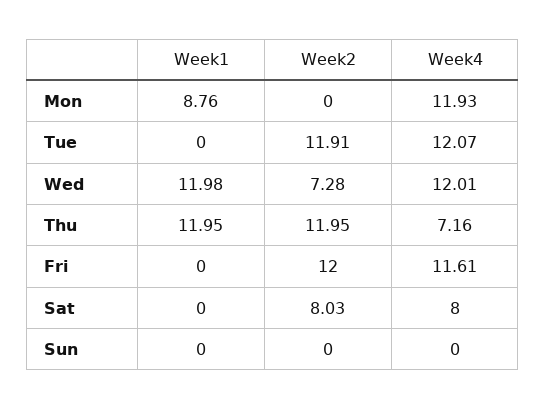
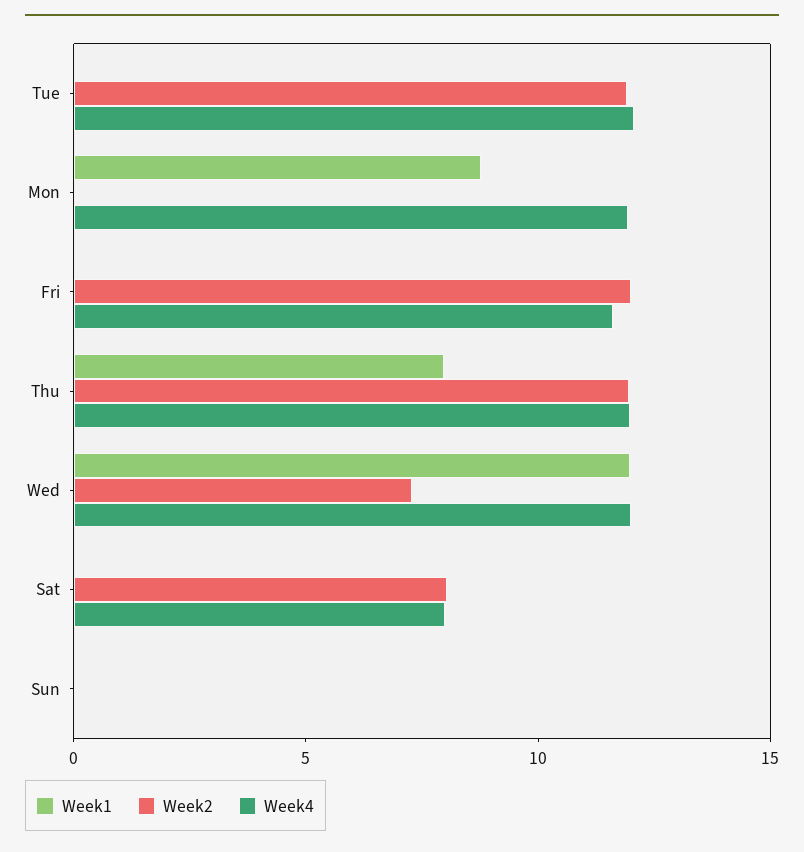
Week1, Thu: 11.95 -> 8
Week4, Thu: 7.16 -> 12

